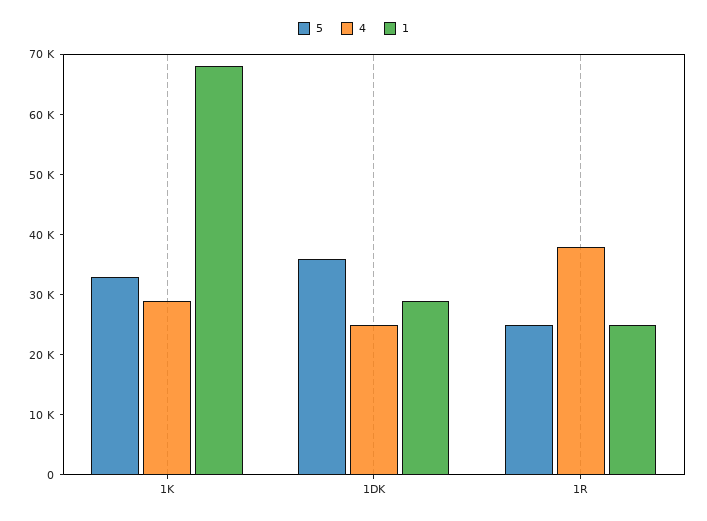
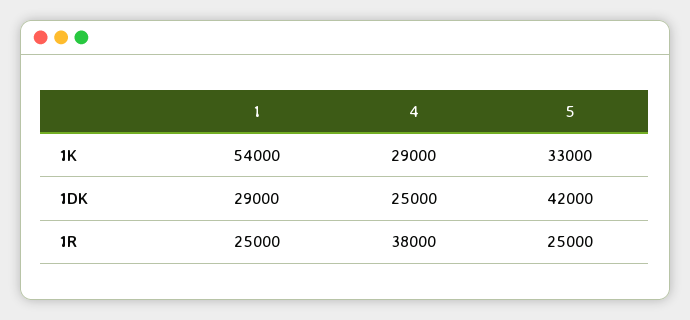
1, 1K: 68000 -> 54000
5, 1DK: 36000 -> 42000

